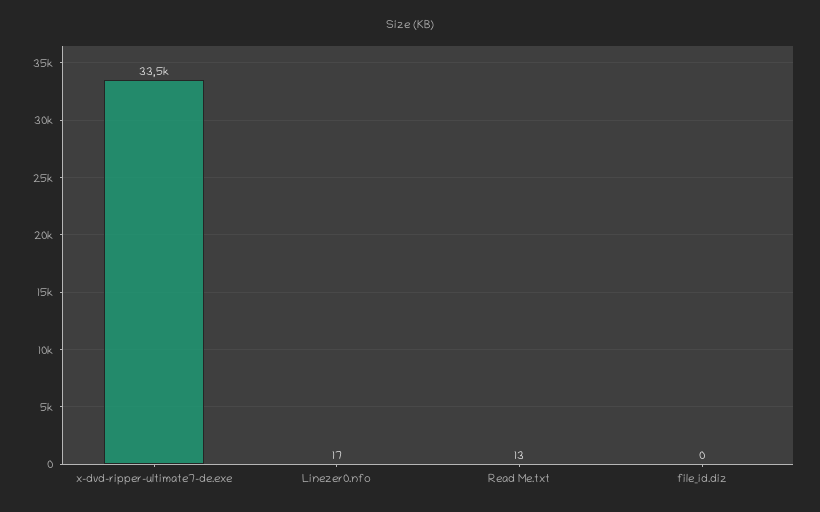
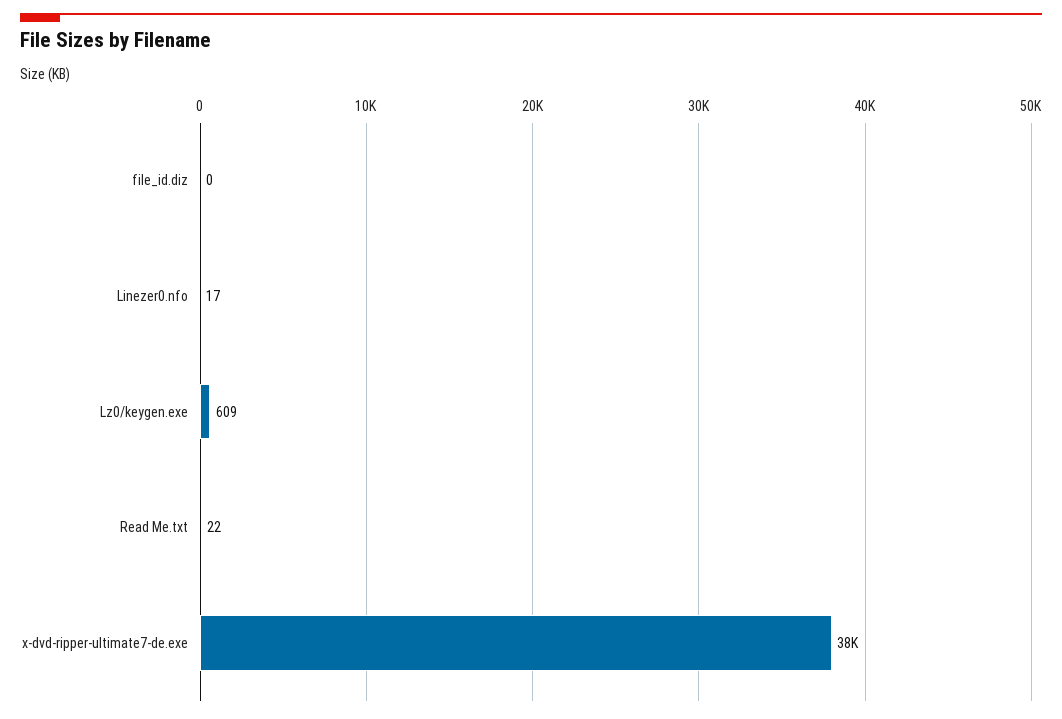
x-dvd-ripper-ultimate7-de.exe: 33500 -> 38000
Read Me.txt: 13 -> 22
Lz0/keygen.exe: none -> 609

